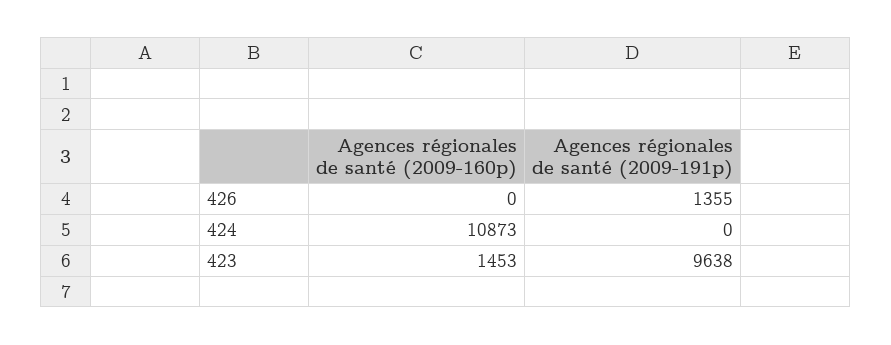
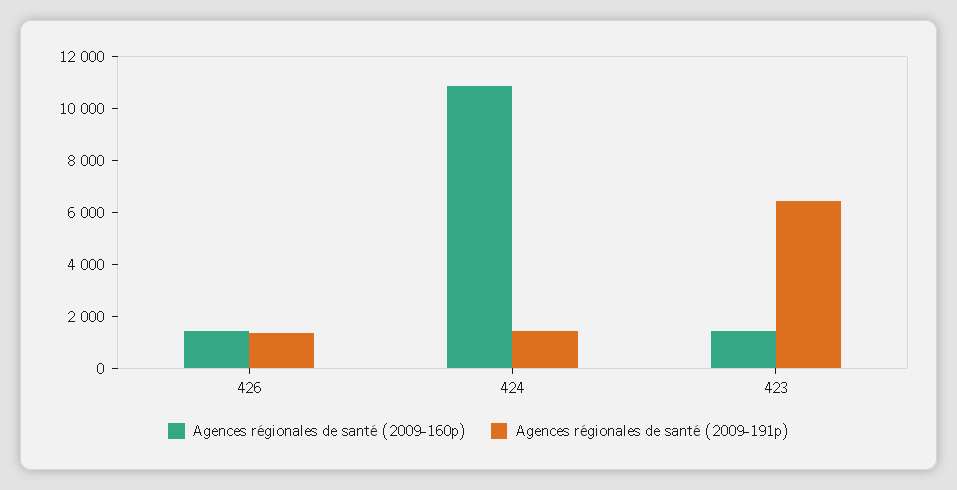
Agences régionales de santé (2009-160p), 426: 0 -> 1500
Agences régionales de santé (2009-191p), 424: 0 -> 1500
Agences régionales de santé (2009-191p), 423: 9638 -> 6500

